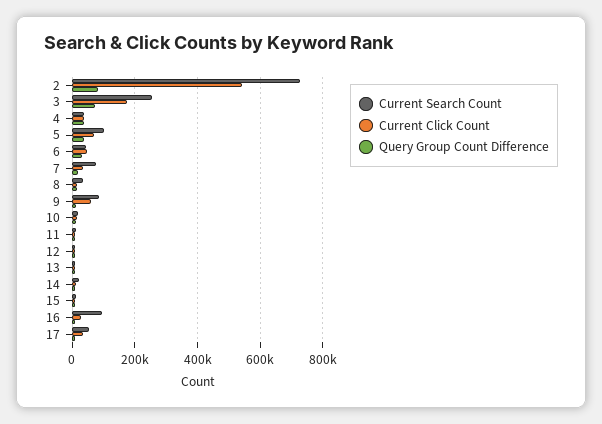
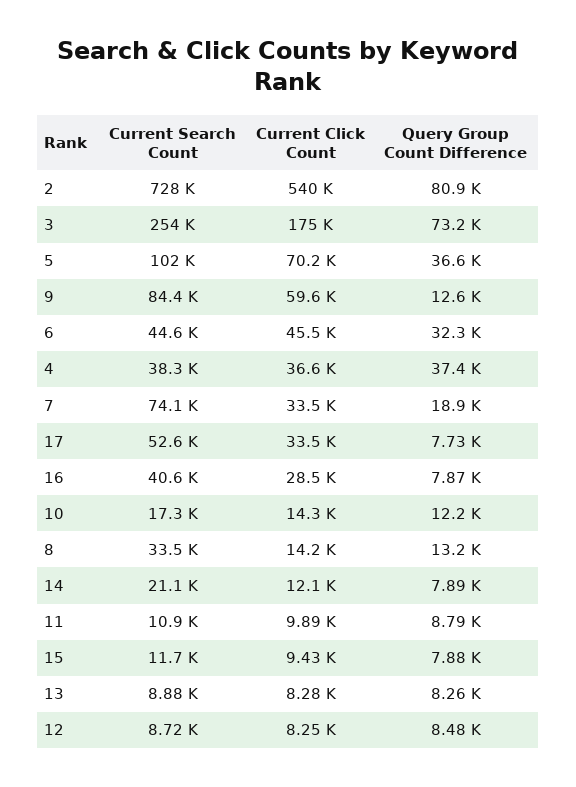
Current Search Count, 16: 100000 -> 40600

